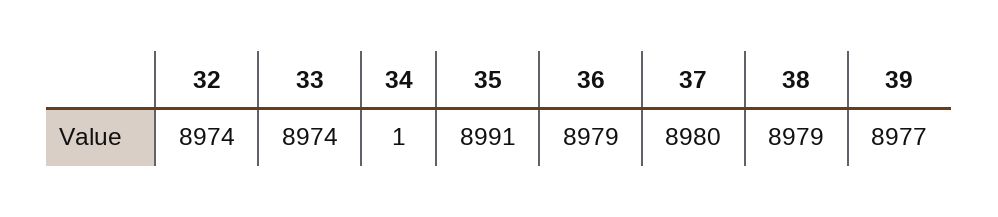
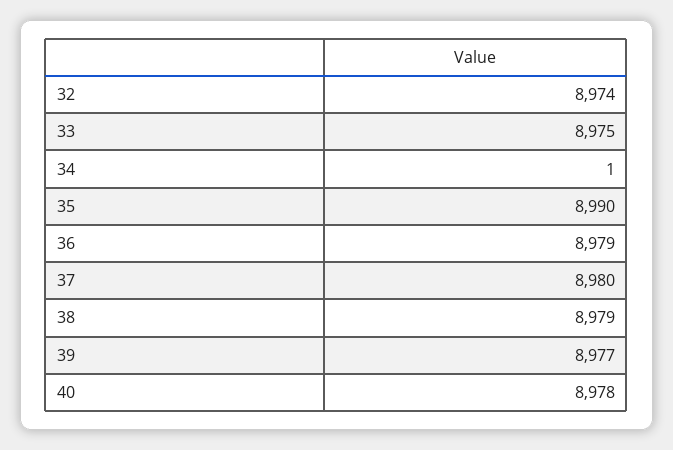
33: 8974 -> 8975
35: 8991 -> 8990
40: none -> 8978

